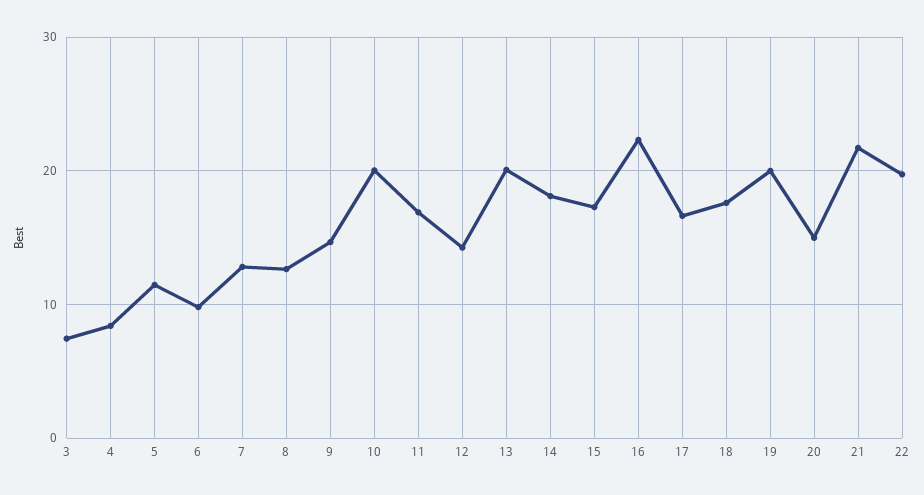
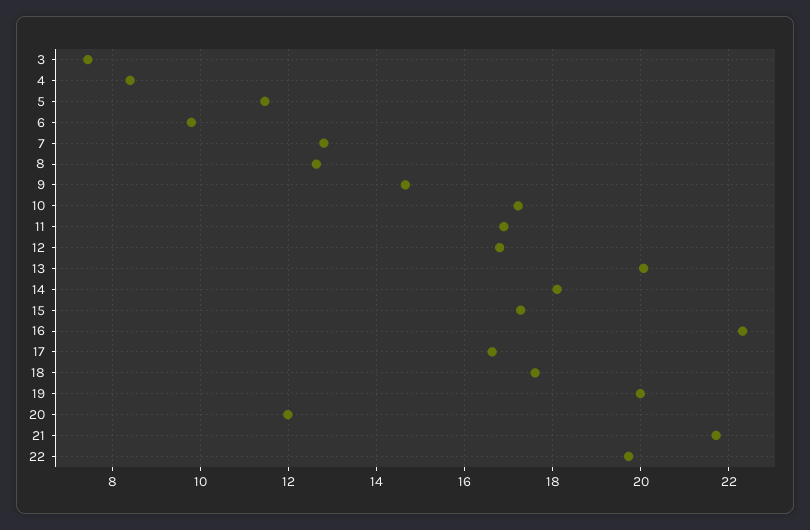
10: 20 -> 17.2
12: 14 -> 16.8
20: 15 -> 12

